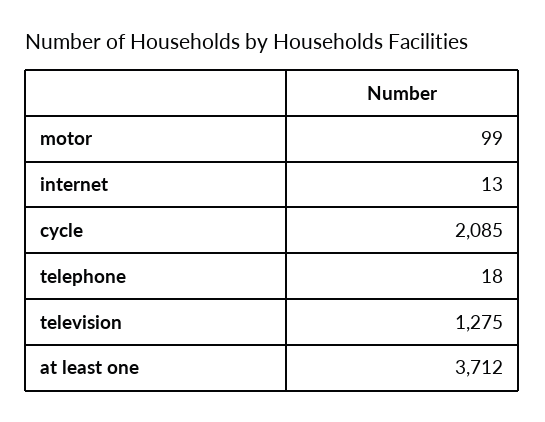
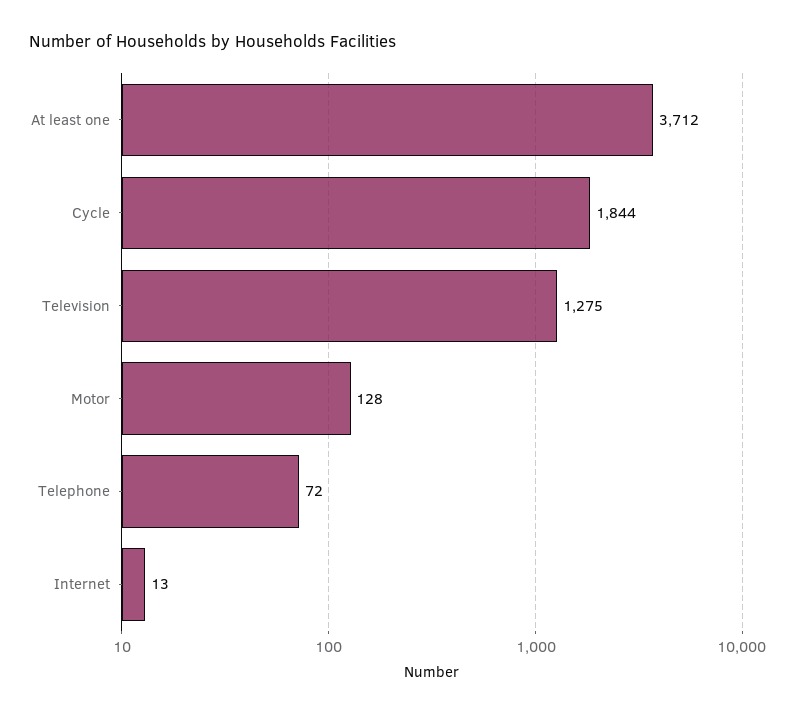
motor: 99 -> 128
cycle: 2085 -> 1844
telephone: 18 -> 72

